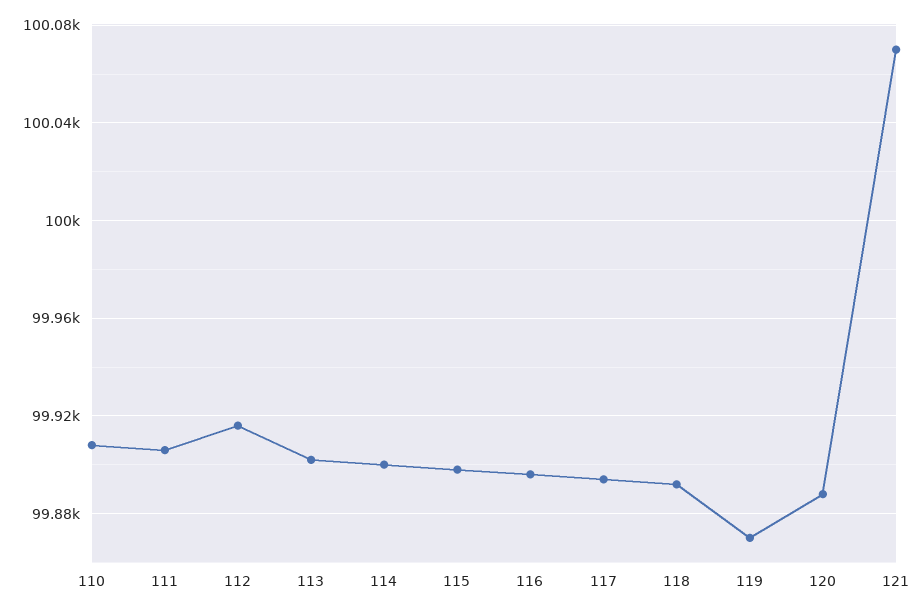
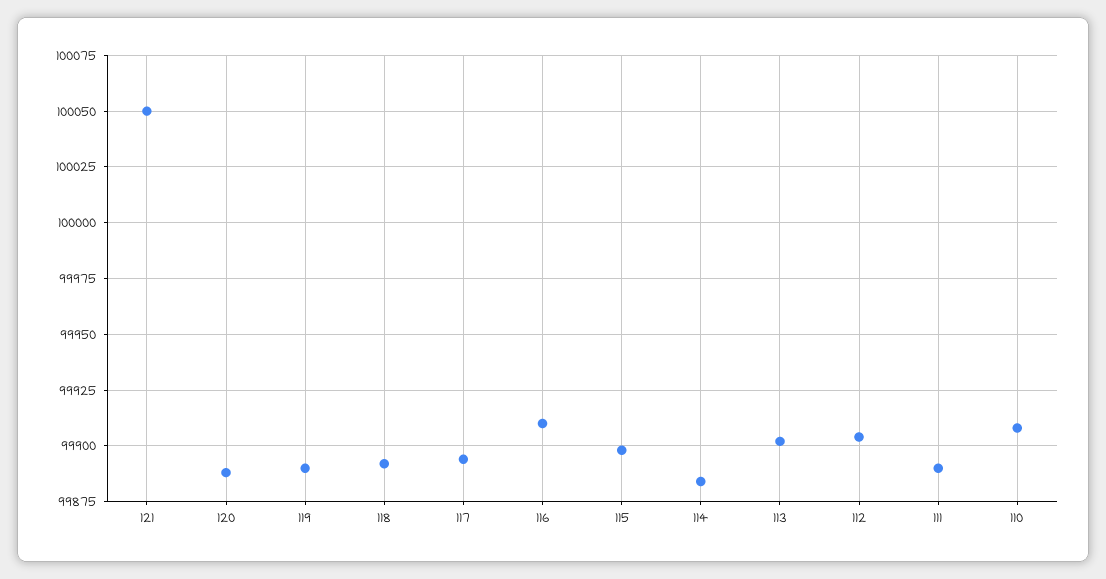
111: 99905 -> 99890
112: 99915 -> 99905
114: 99900 -> 99885
116: 99895 -> 99910
119: 99870 -> 99890
121: 100070 -> 100050

